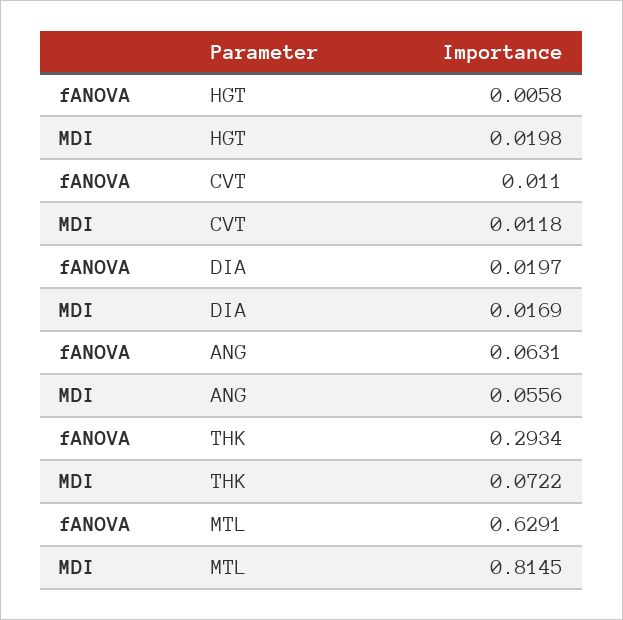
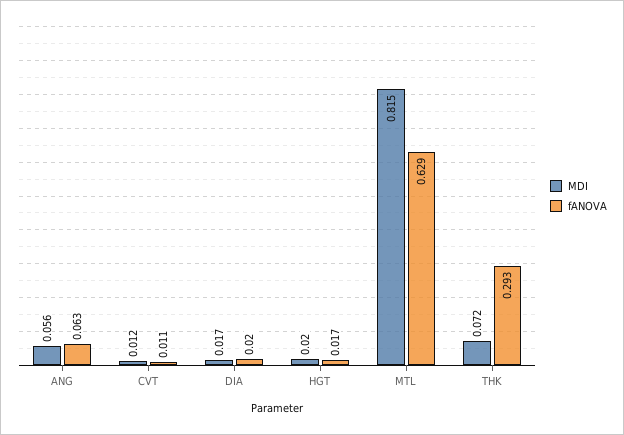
fANOVA, HGT: 0.0058 -> 0.017

